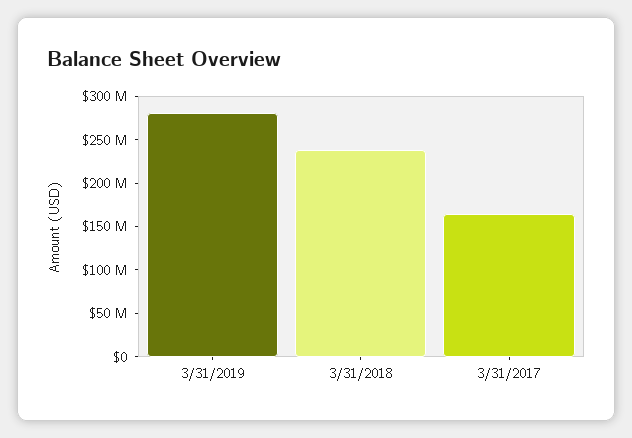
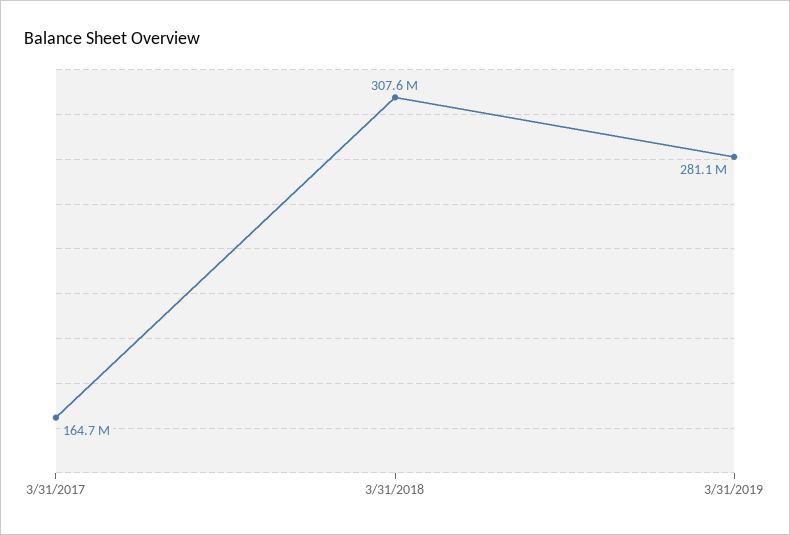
3/31/2018: 240000000 -> 307600000

